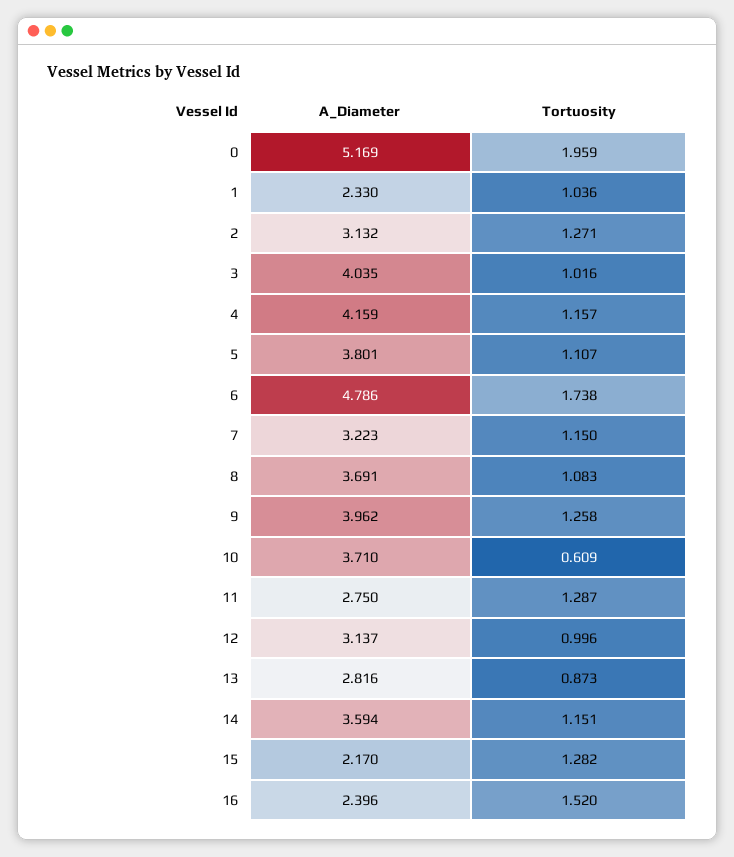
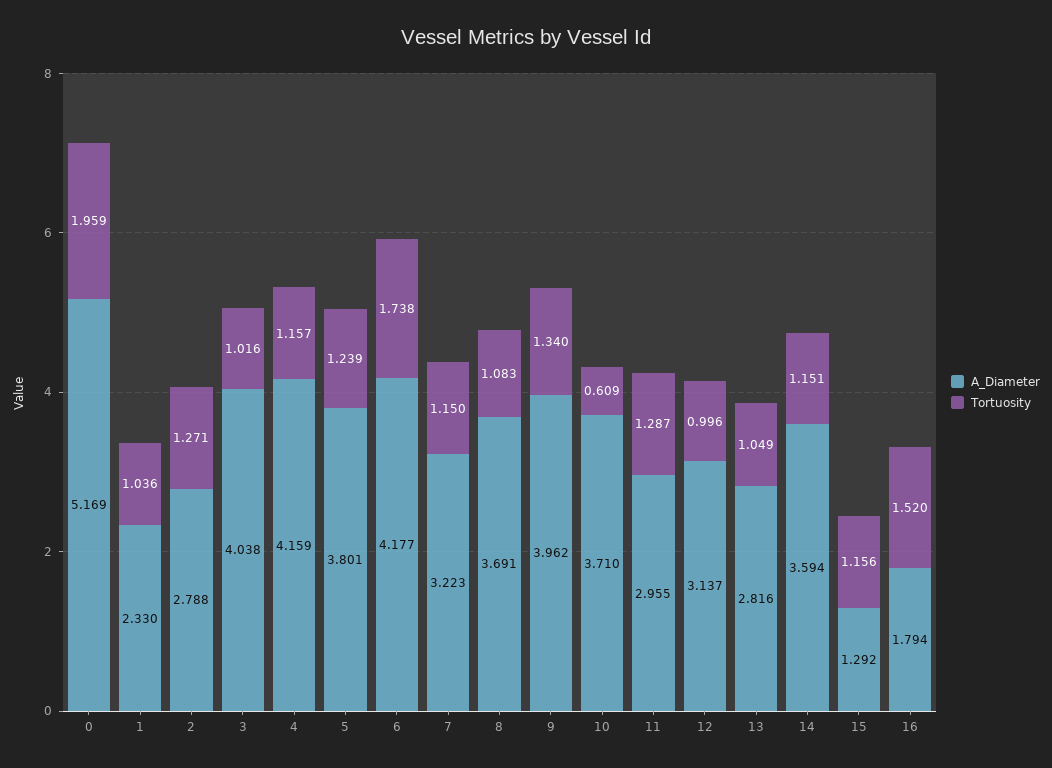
A_Diameter, 2: 3.132 -> 2.788
A_Diameter, 3: 4.035 -> 4.038
Tortuosity, 5: 1.107 -> 1.239
A_Diameter, 6: 4.786 -> 4.177
Tortuosity, 9: 1.258 -> 1.34
A_Diameter, 11: 2.75 -> 2.955
Tortuosity, 13: 0.873 -> 1.049
A_Diameter, 15: 2.17 -> 1.292
Tortuosity, 15: 1.282 -> 1.156
A_Diameter, 16: 2.396 -> 1.794

